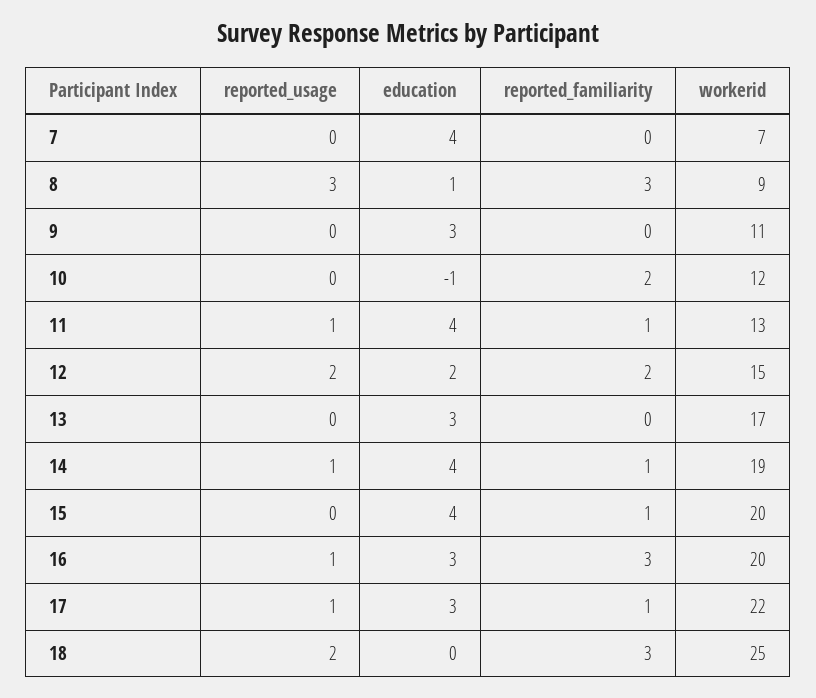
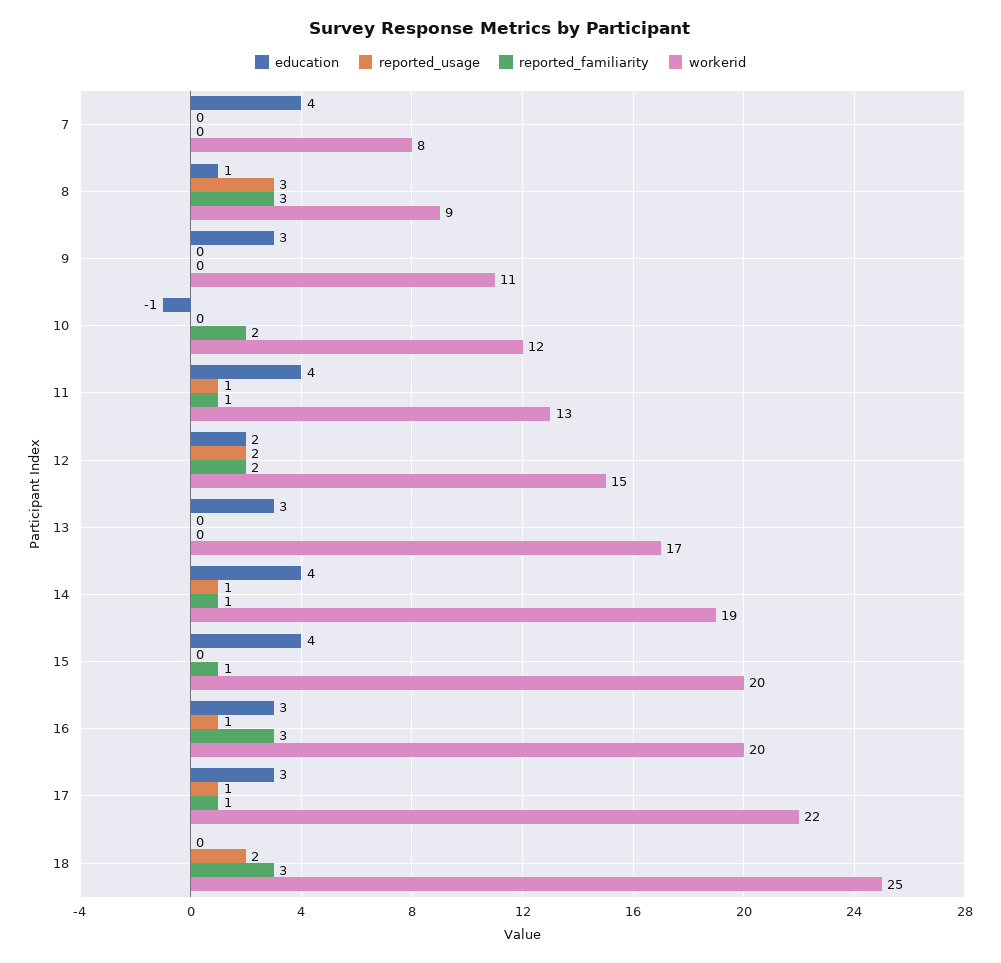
workerid, 7: 7 -> 8

